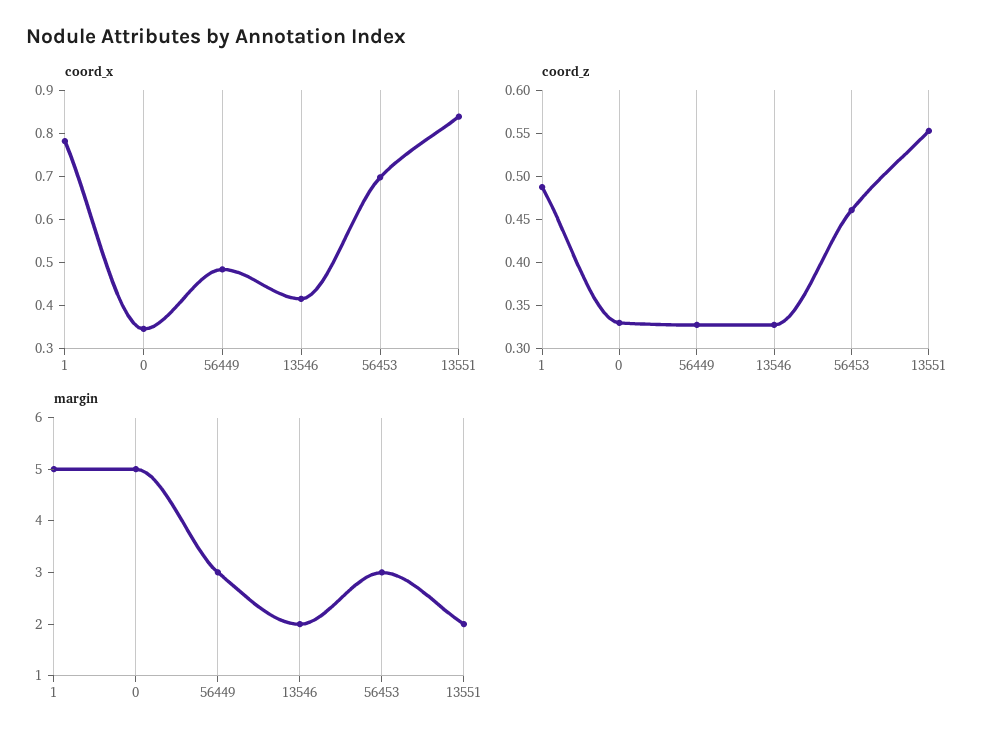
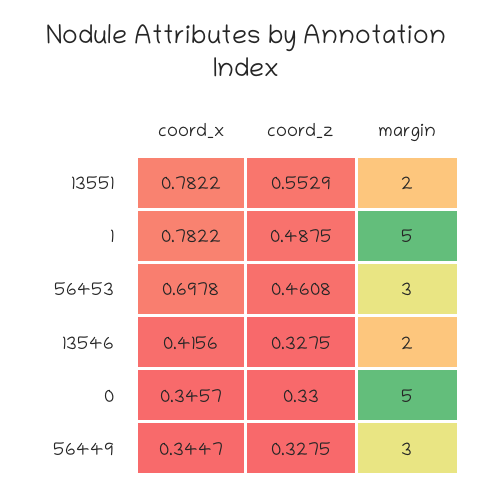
coord_x, 56449: 0.48 -> 0.3447
coord_x, 13551: 0.84 -> 0.7822

